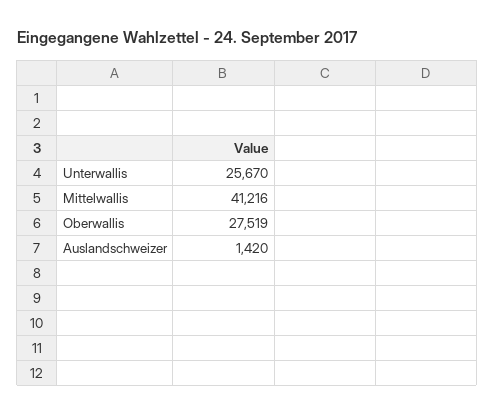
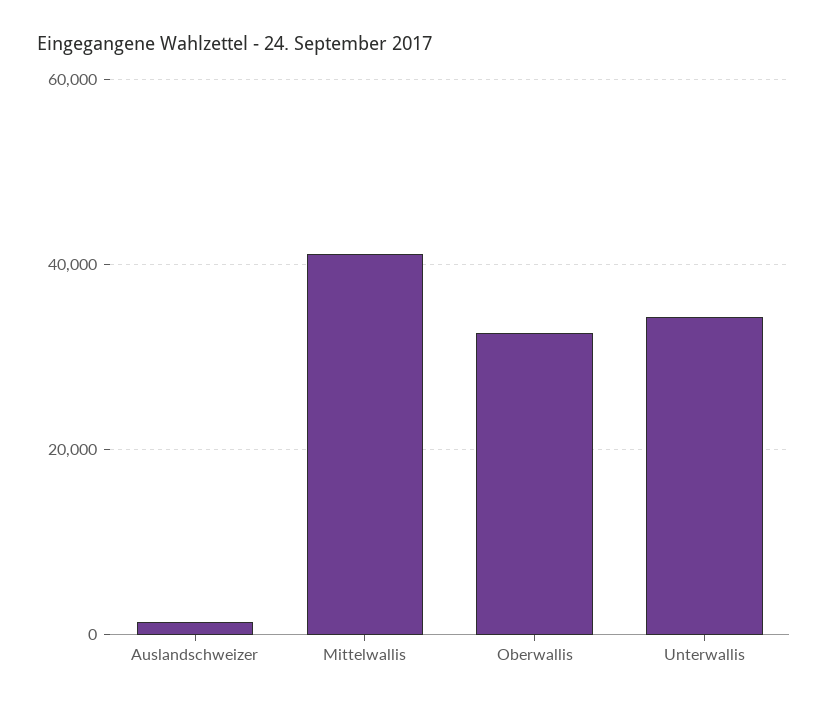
Unterwallis: 25670 -> 34000
Oberwallis: 27519 -> 32000

